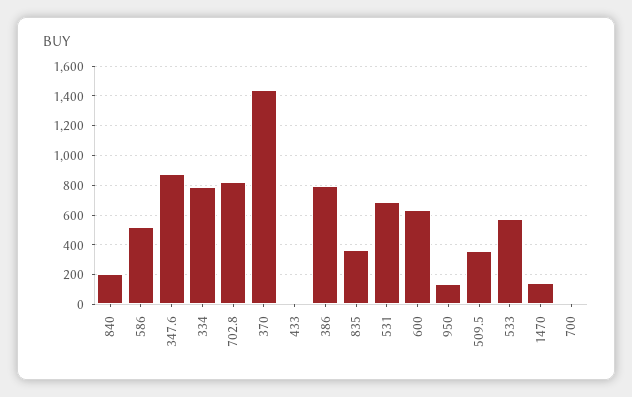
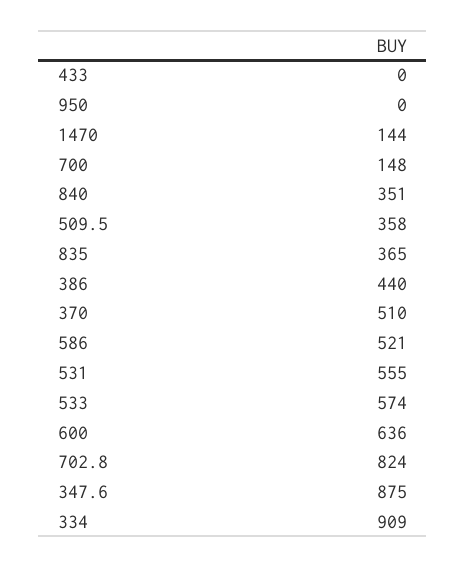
840: 200 -> 351
334: 800 -> 909
370: 1450 -> 510
386: 800 -> 440
531: 700 -> 555
950: 150 -> 0
700: 0 -> 148

